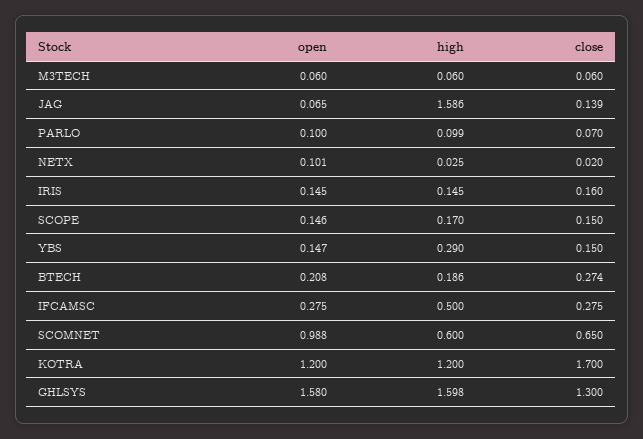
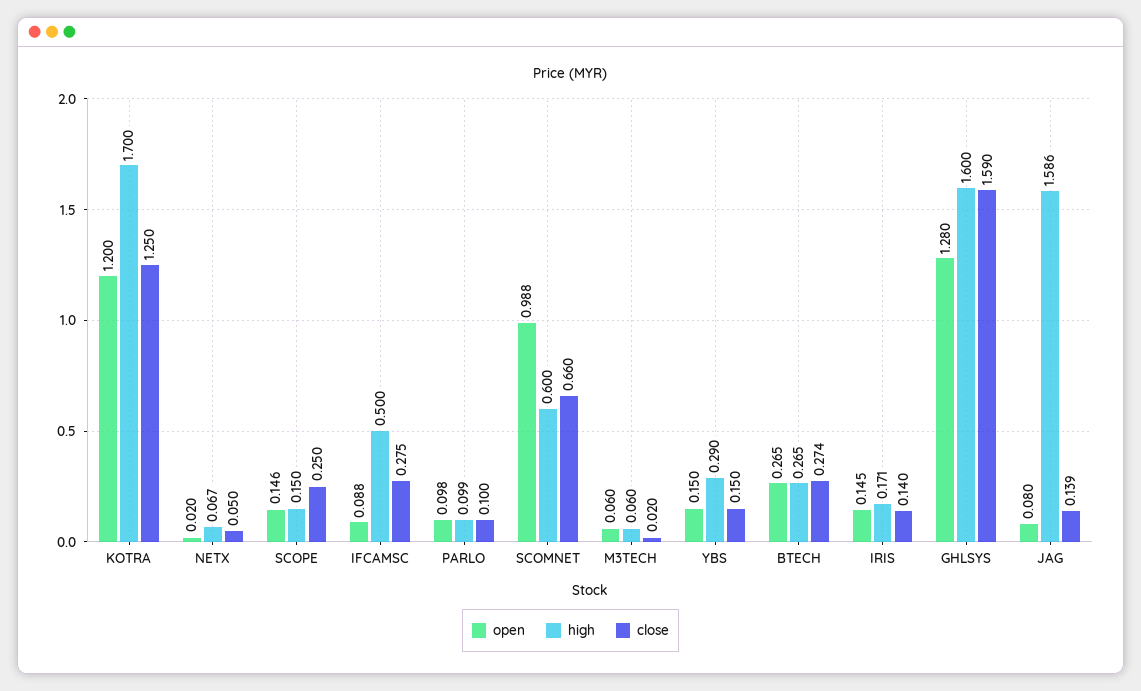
close, M3TECH: 0.06 -> 0.02
open, JAG: 0.065 -> 0.08
open, PARLO: 0.1 -> 0.098
close, PARLO: 0.07 -> 0.1
open, NETX: 0.101 -> 0.02
high, NETX: 0.025 -> 0.067
close, NETX: 0.02 -> 0.05
high, IRIS: 0.145 -> 0.171
close, IRIS: 0.16 -> 0.14
high, SCOPE: 0.17 -> 0.15
close, SCOPE: 0.15 -> 0.25
open, YBS: 0.147 -> 0.15
open, BTECH: 0.208 -> 0.265
high, BTECH: 0.186 -> 0.265
open, IFCAMSC: 0.275 -> 0.088
close, SCOMNET: 0.65 -> 0.66
high, KOTRA: 1.2 -> 1.7
close, KOTRA: 1.7 -> 1.25
open, GHLSYS: 1.58 -> 1.28
high, GHLSYS: 1.598 -> 1.6
close, GHLSYS: 1.3 -> 1.59

